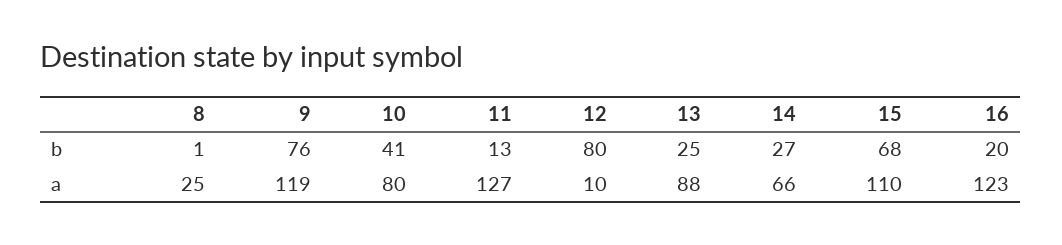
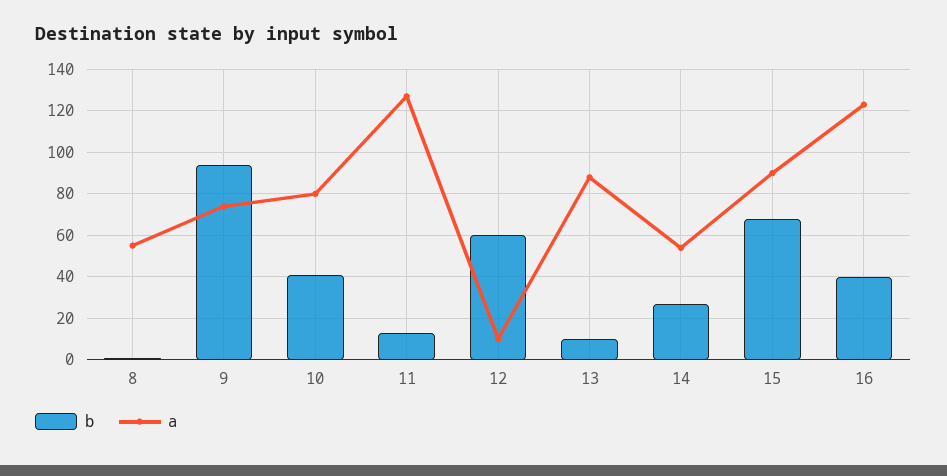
b, 9: 76 -> 95
b, 12: 80 -> 60
b, 13: 25 -> 10
b, 16: 20 -> 40
a, 8: 25 -> 55
a, 9: 119 -> 75
a, 14: 66 -> 55
a, 15: 110 -> 90

